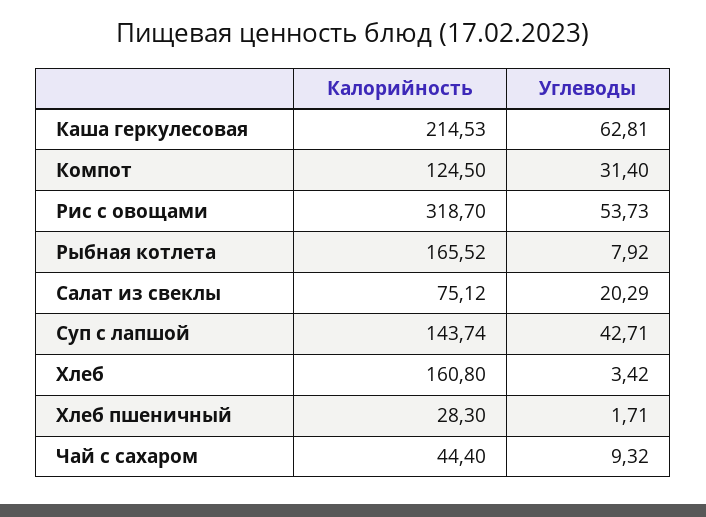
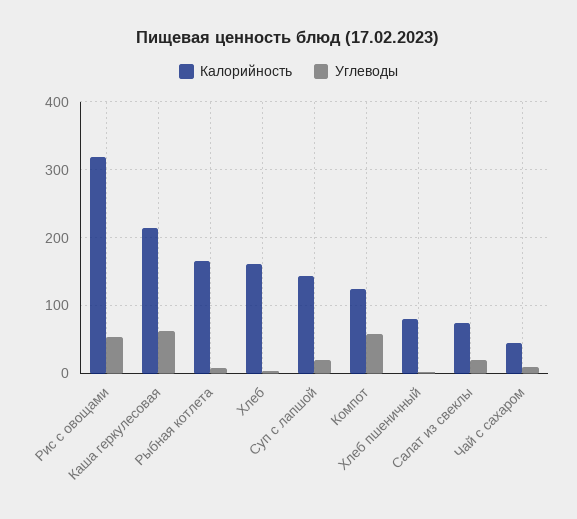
Углеводы, Компот: 31.4 -> 60
Углеводы, Суп с лапшой: 42.71 -> 20
Калорийность, Хлеб пшеничный: 28.3 -> 80

